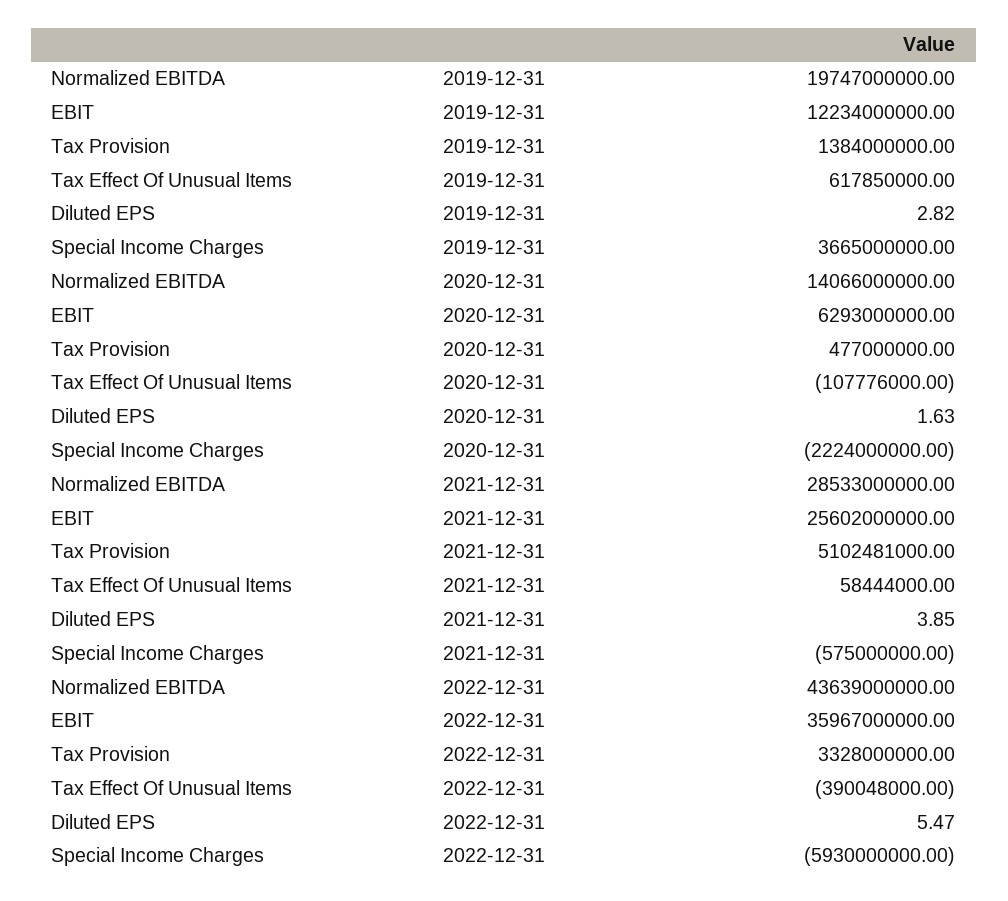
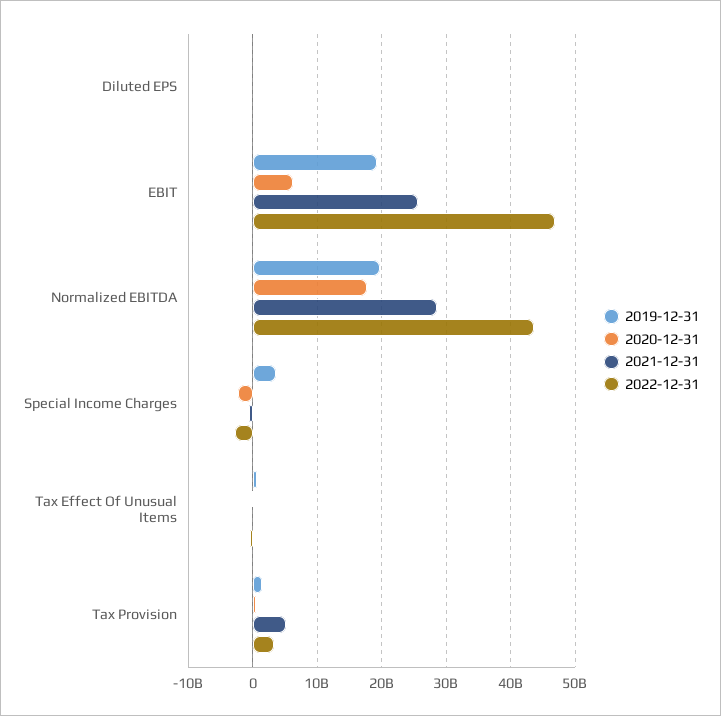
2019-12-31, EBIT: 12234000000 -> 19000000000
2020-12-31, Normalized EBITDA: 14066000000 -> 18000000000
2022-12-31, EBIT: 35967000000 -> 47000000000
2022-12-31, Special Income Charges: -5930000000 -> -3000000000

